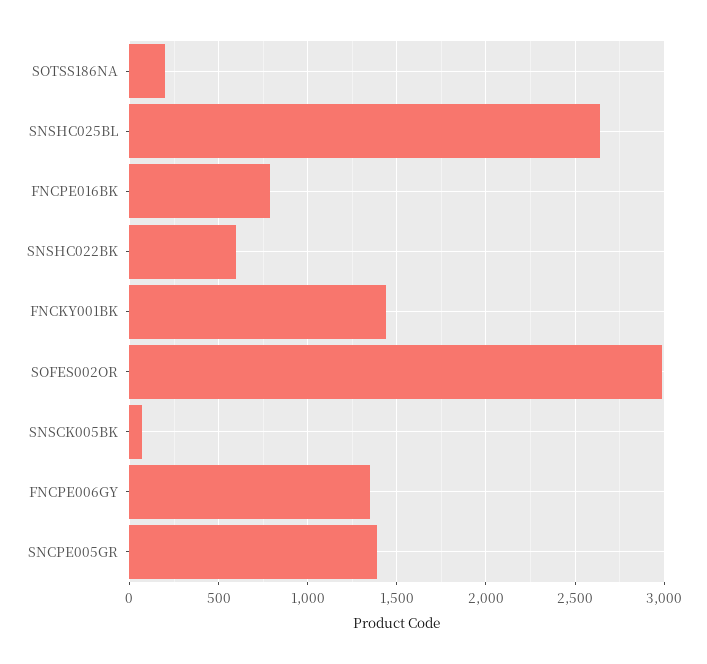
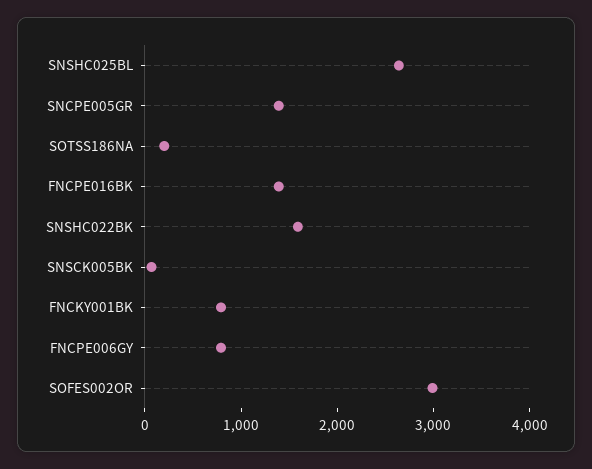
FNCPE016BK: 800 -> 1400
SNSHC022BK: 600 -> 1600
FNCKY001BK: 1450 -> 800
FNCPE006GY: 1350 -> 800

